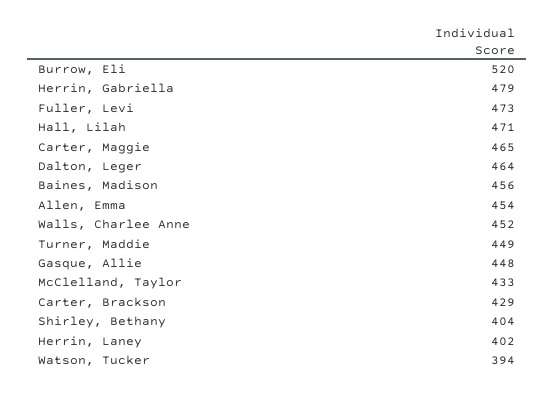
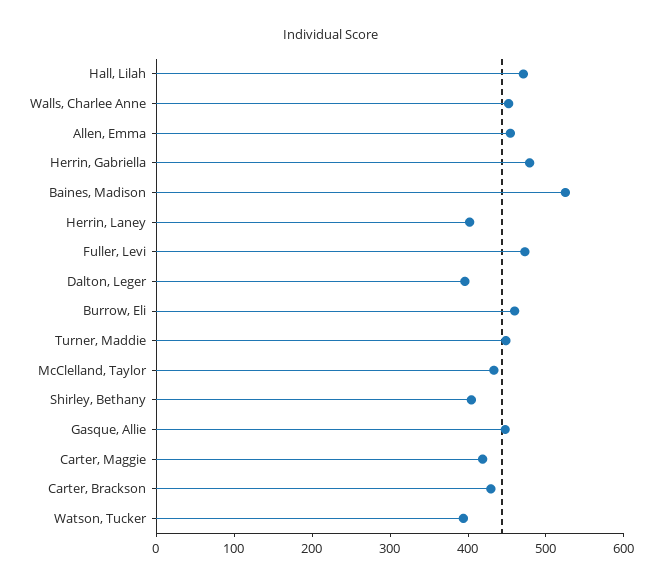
Burrow, Eli: 520 -> 460
Carter, Maggie: 465 -> 420
Dalton, Leger: 464 -> 400
Baines, Madison: 456 -> 520

